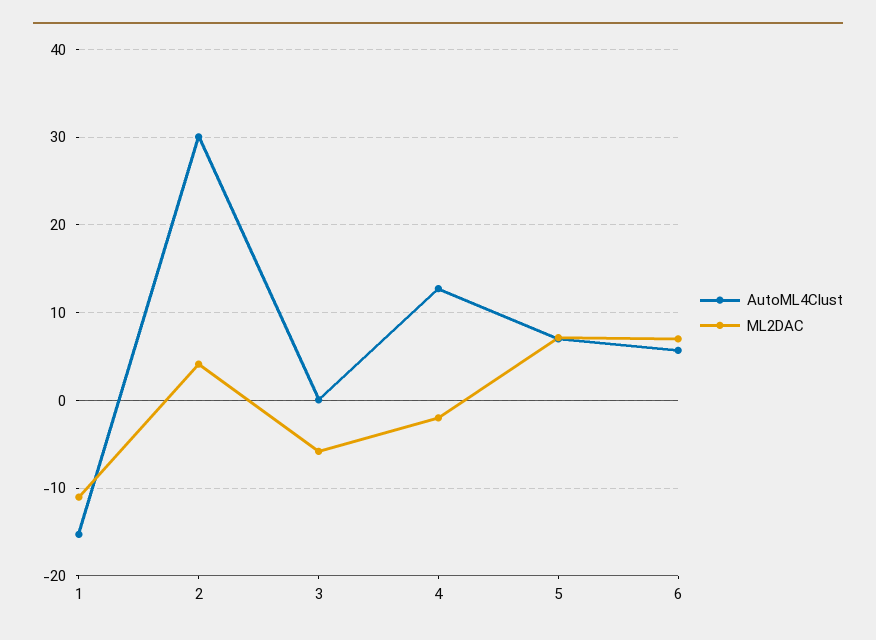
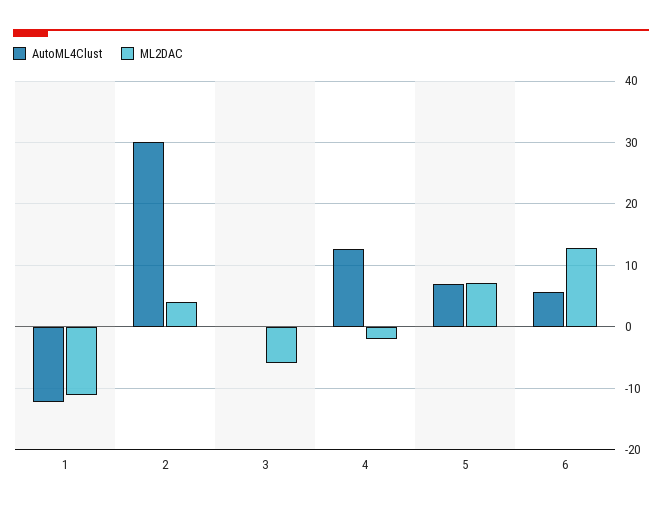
AutoML4Clust, 1: -15 -> -12
ML2DAC, 6: 7 -> 13

